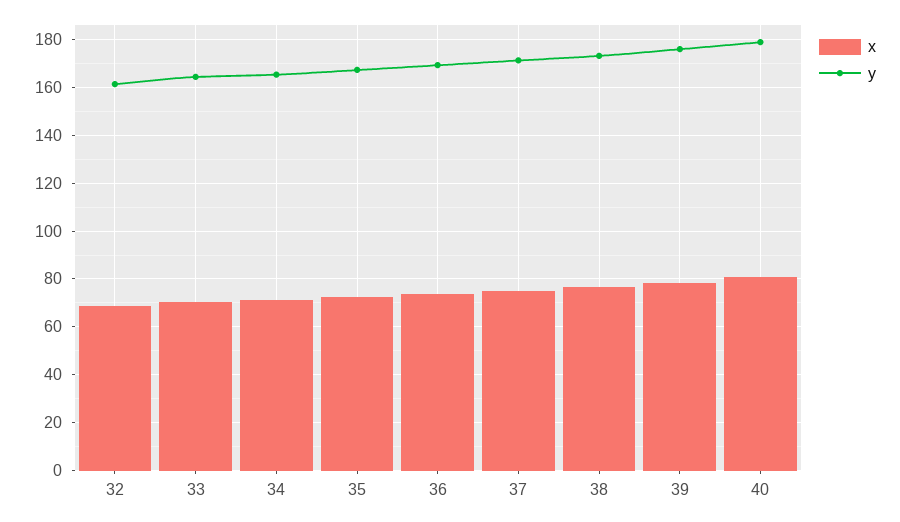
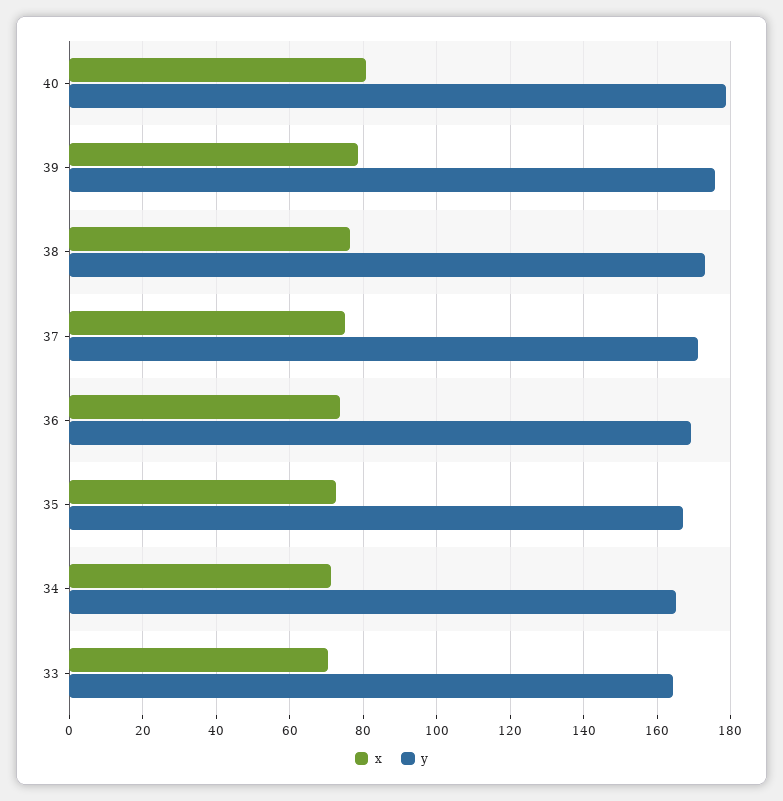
x, 32: 70 -> none
y, 32: 160 -> none

